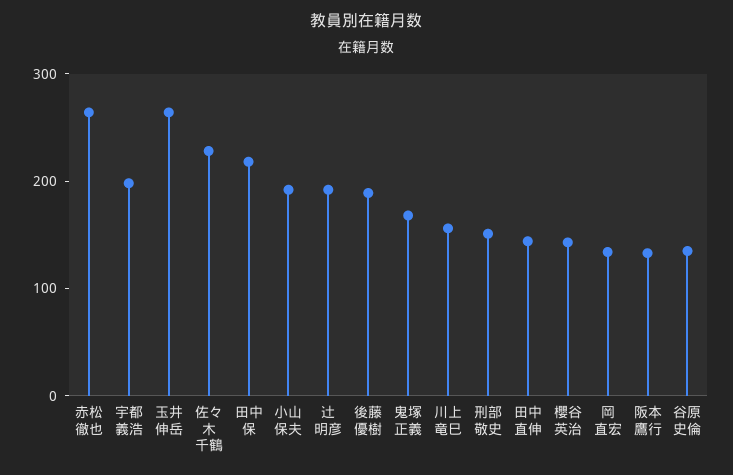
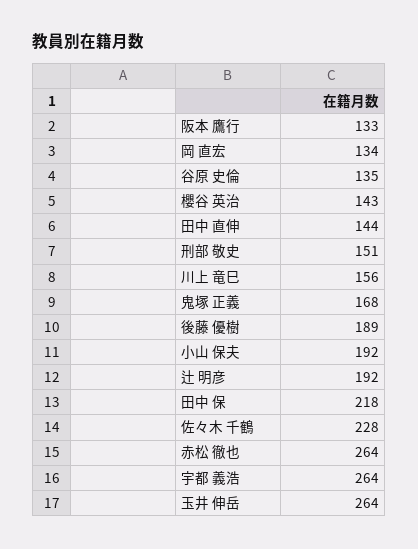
宇都 義浩: 200 -> 264

